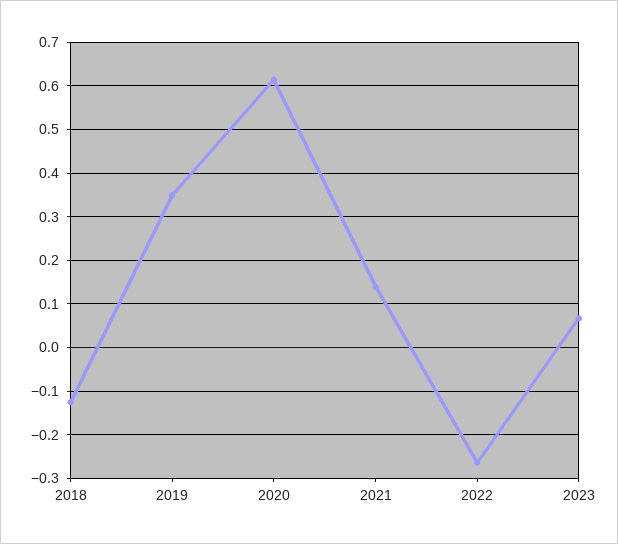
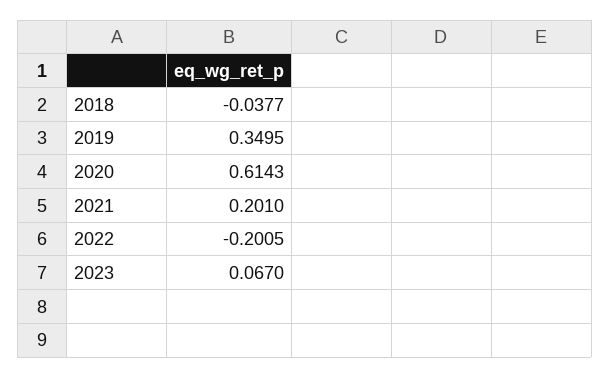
2018: -0.12 -> -0.0377
2021: 0.14 -> 0.201
2022: -0.26 -> -0.2005

